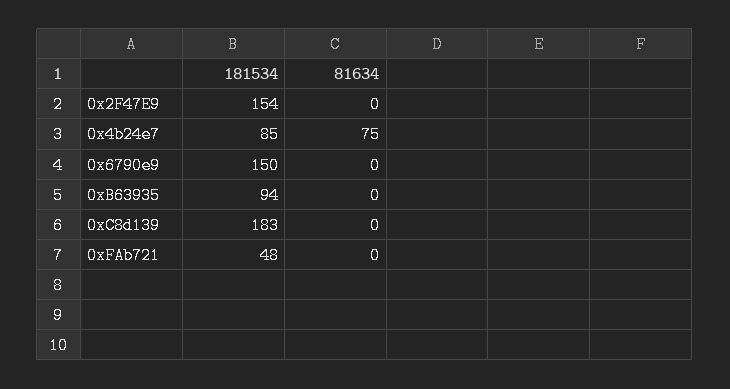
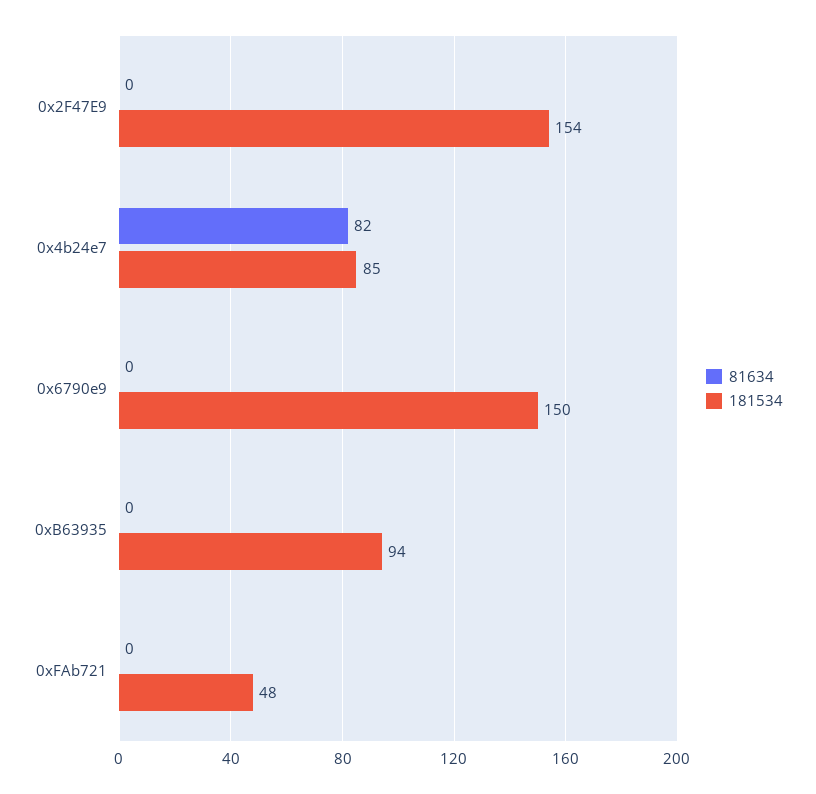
81634, 0x4b24e7: 75 -> 82
181534, 0xC8d139: 183 -> none
81634, 0xC8d139: 0 -> none

